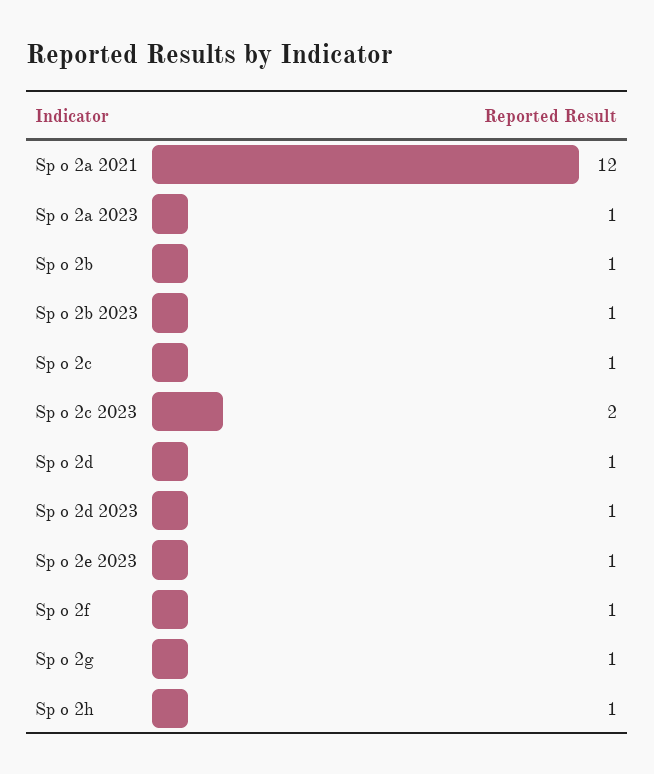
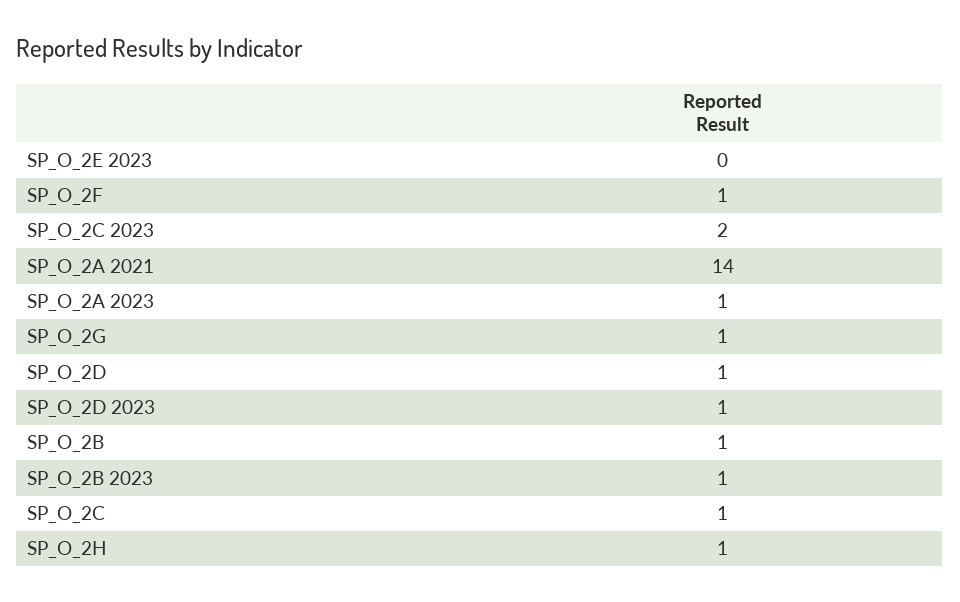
Sp o 2a 2021: 12 -> 14
Sp o 2e 2023: 1 -> 0

